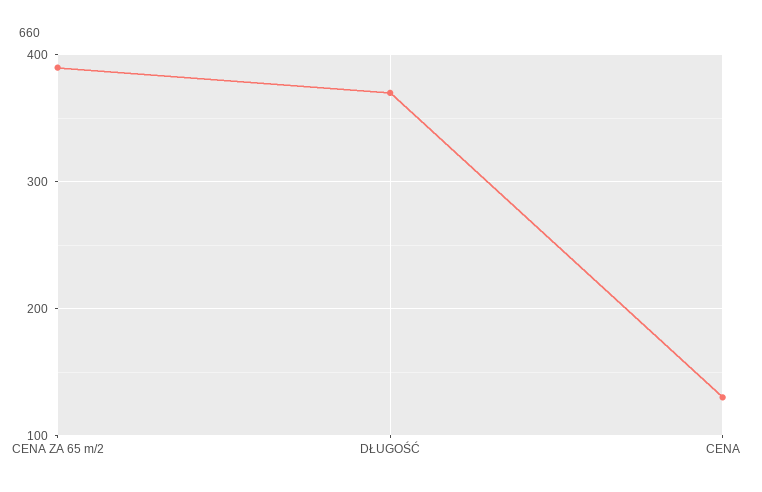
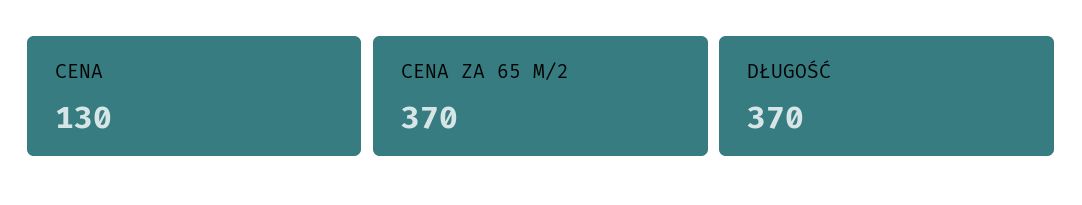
CENA ZA 65 m/2: 390 -> 370

